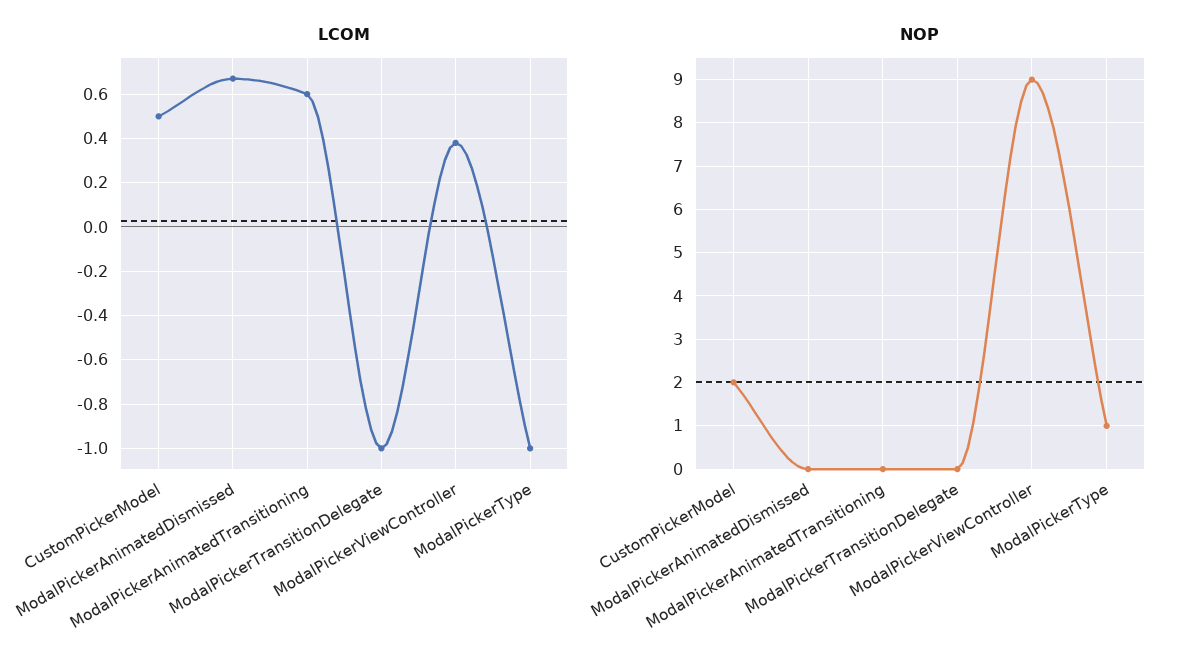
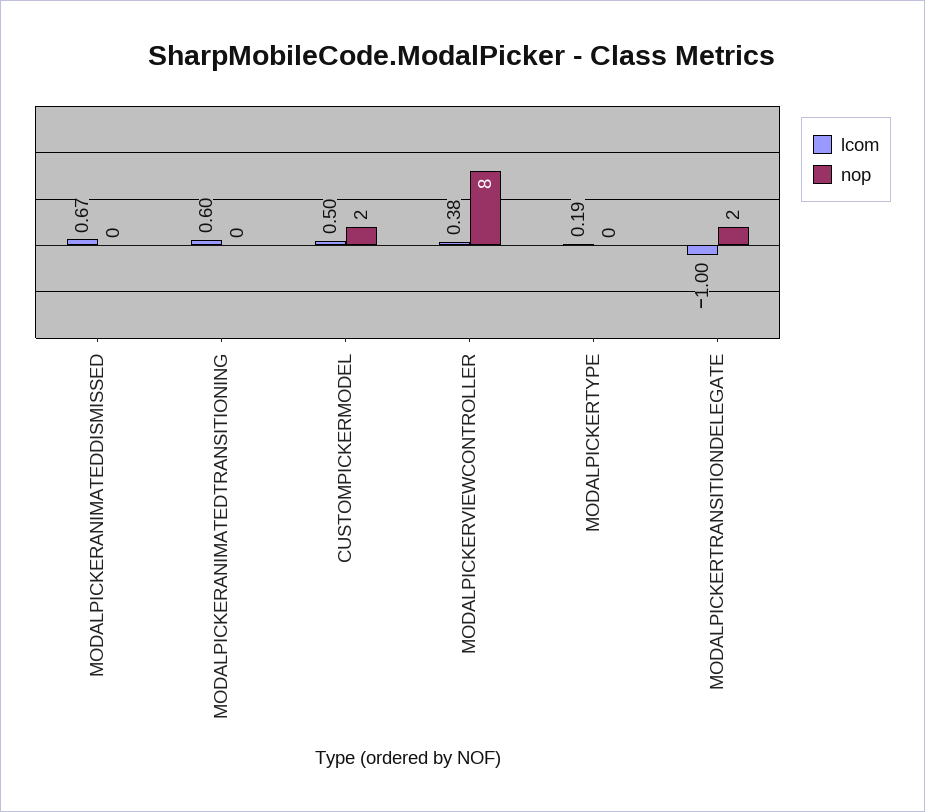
LCOM, ModalPickerType: -1 -> 0.19
NOP, ModalPickerTransitionDelegate: 0 -> 2
NOP, ModalPickerViewController: 9 -> 8
NOP, ModalPickerType: 1 -> 0

